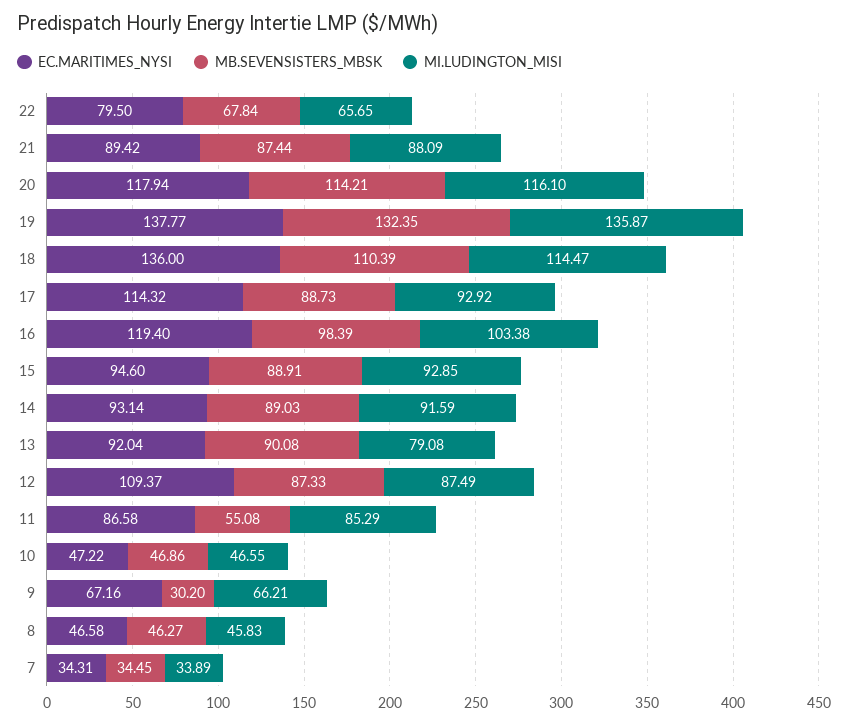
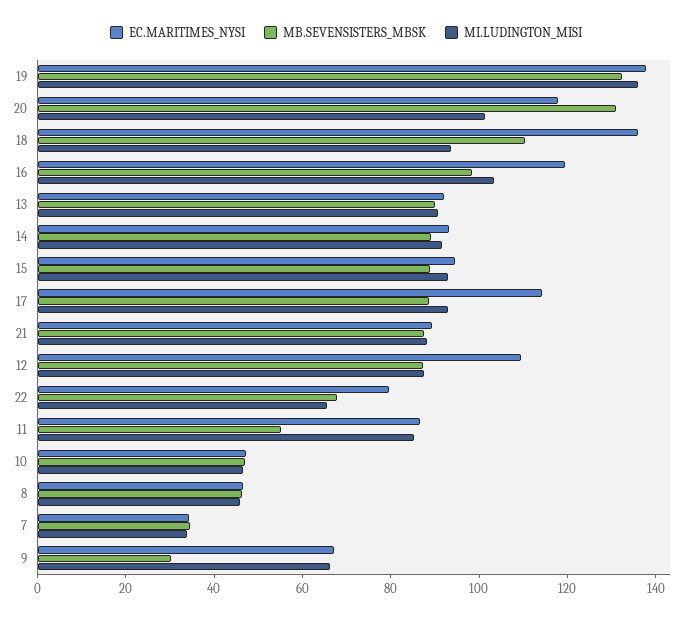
MB.SEVENSISTERS_MBSK, 20: 114.21 -> 130
MI.LUDINGTON_MISI, 20: 116.1 -> 100
MI.LUDINGTON_MISI, 18: 114.47 -> 95
MI.LUDINGTON_MISI, 13: 79.08 -> 90

